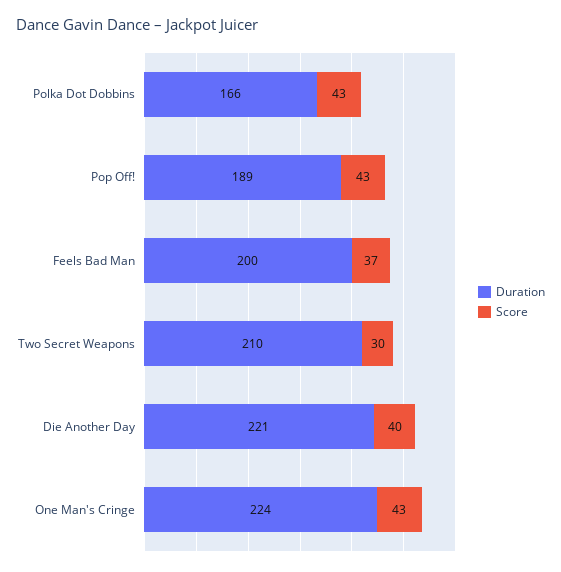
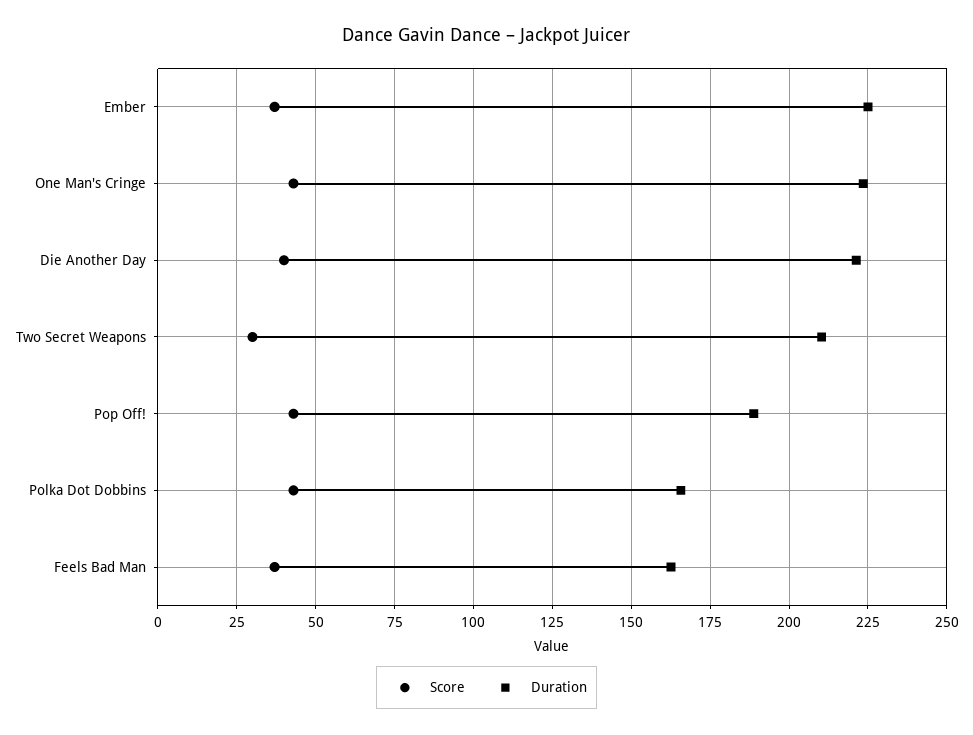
Duration, Feels Bad Man: 200 -> 162.5
Score, Ember: none -> 37.5
Duration, Ember: none -> 225

